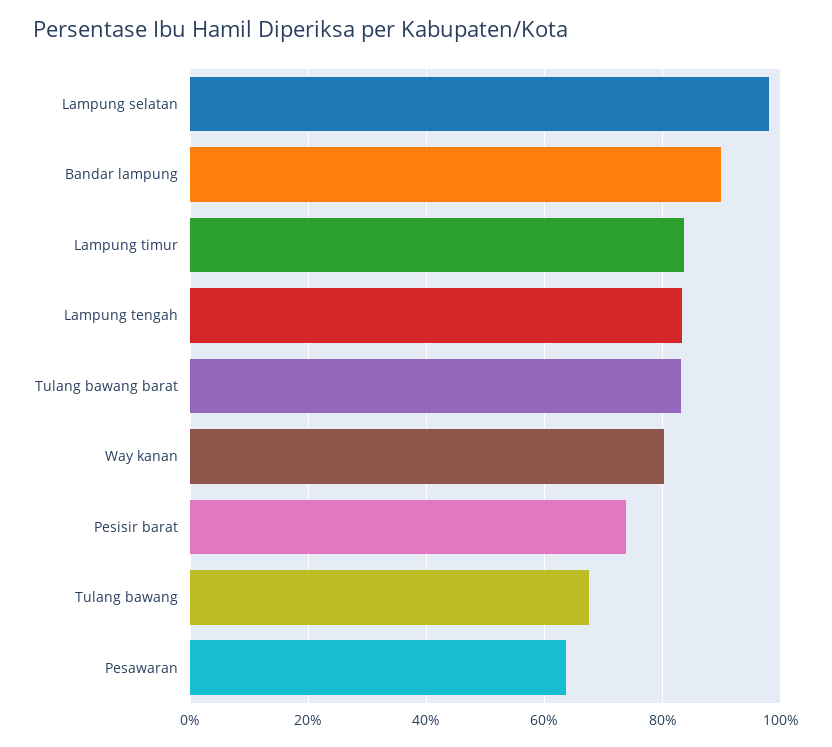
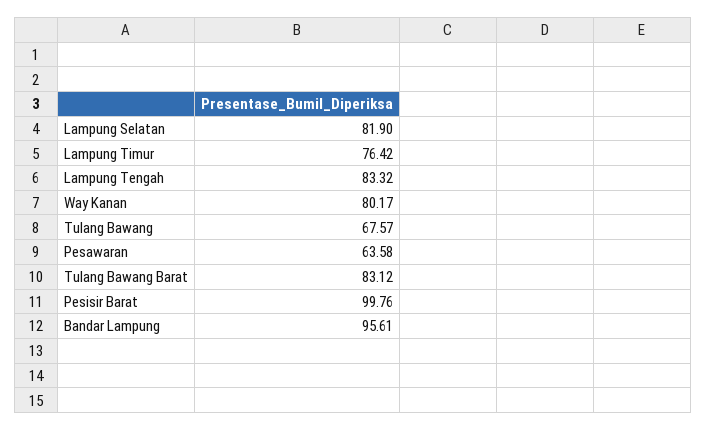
Lampung selatan: 98 -> 81.9
Bandar lampung: 90 -> 95.61
Lampung timur: 84 -> 76.42
Pesisir barat: 74 -> 99.76

